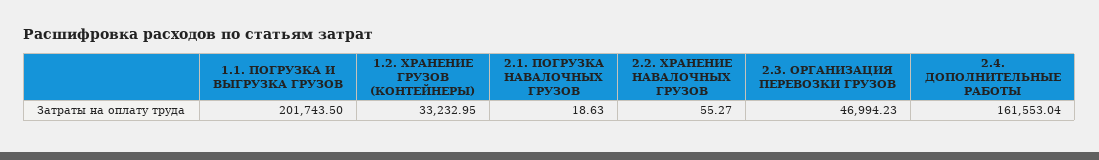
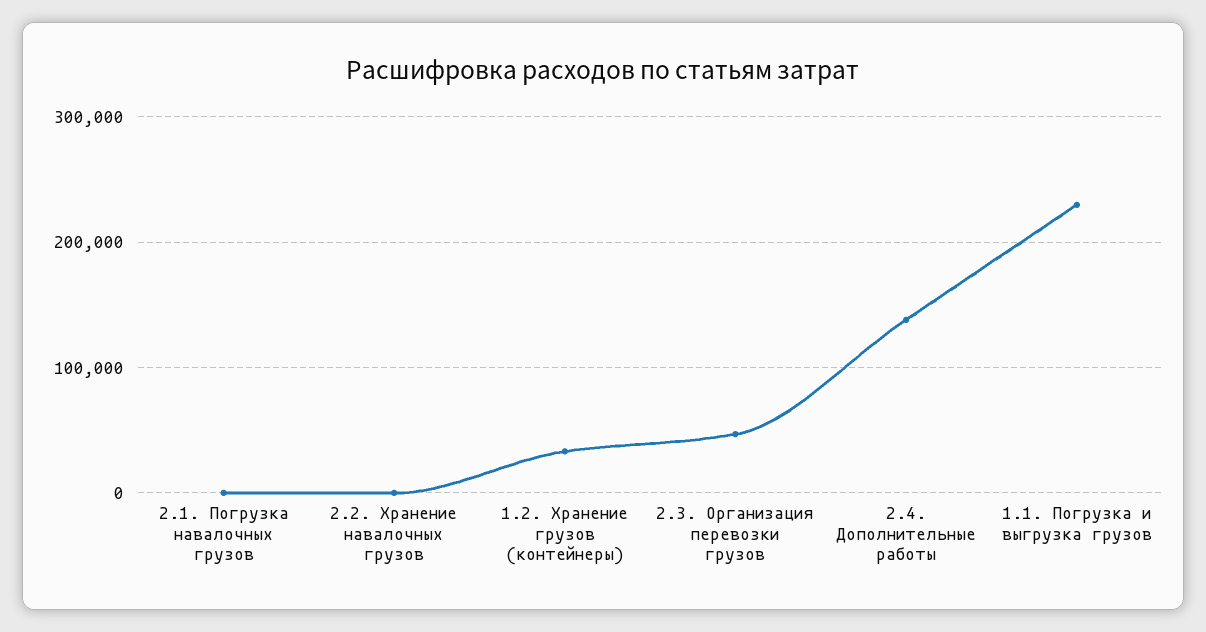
1.1. ПОГРУЗКА И ВЫГРУЗКА ГРУЗОВ: 201743.5 -> 230000
2.4. ДОПОЛНИТЕЛЬНЫЕ РАБОТЫ: 161553.04 -> 140000

